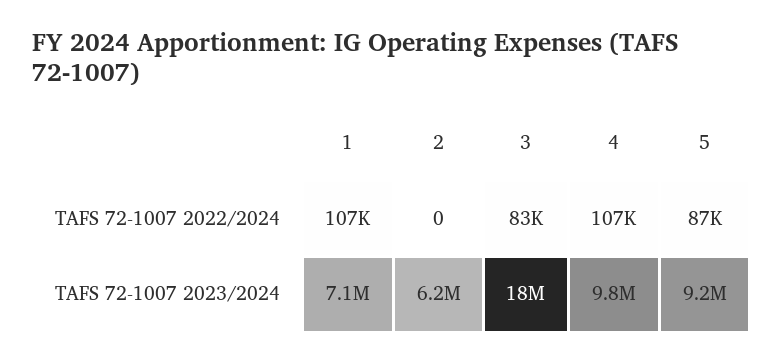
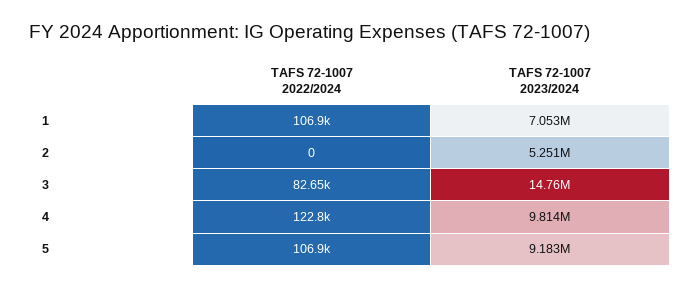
4, TAFS 72-1007 2022/2024: 107000 -> 122800
5, TAFS 72-1007 2022/2024: 87000 -> 106900
2, TAFS 72-1007 2023/2024: 6200000 -> 5251000
3, TAFS 72-1007 2023/2024: 18000000 -> 14760000

